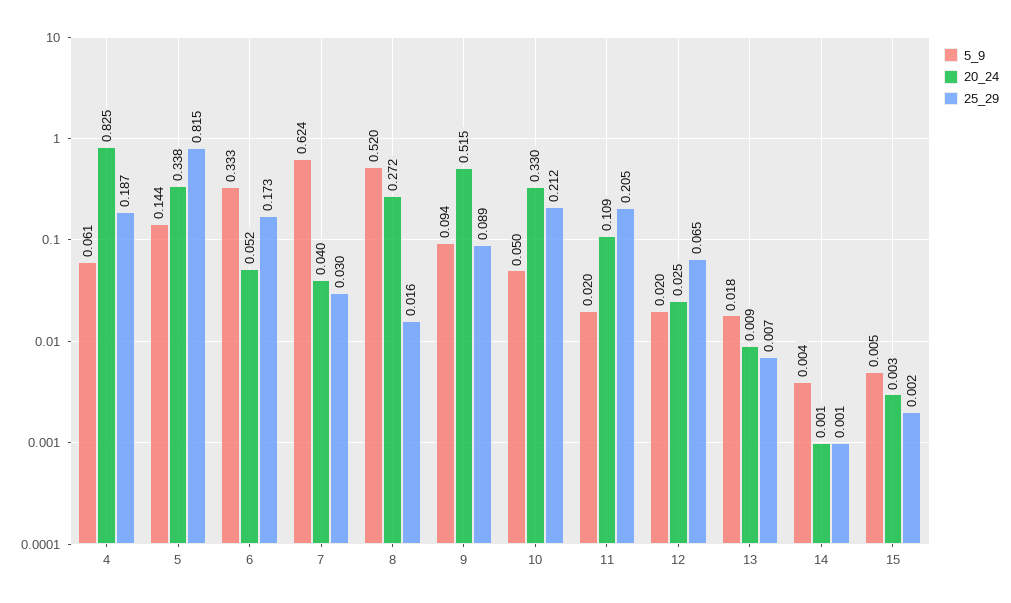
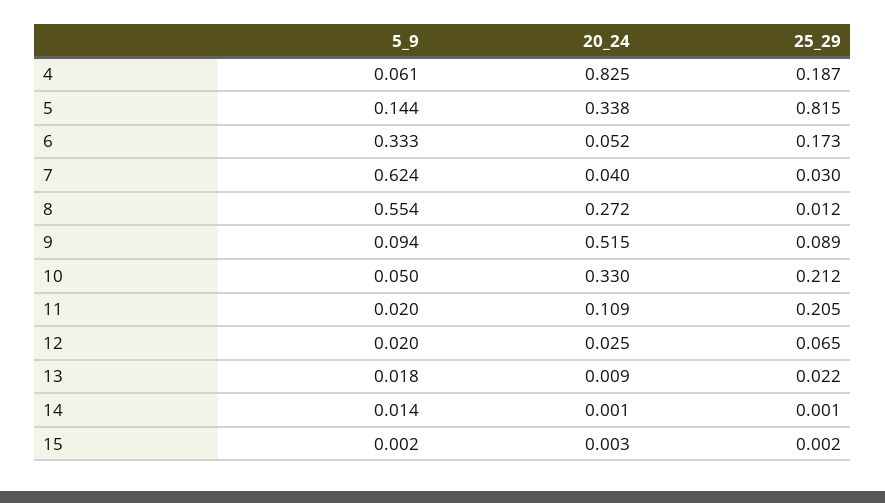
5_9, 8: 0.52 -> 0.554
25_29, 8: 0.016 -> 0.012
25_29, 13: 0.007 -> 0.022
5_9, 14: 0.004 -> 0.014
5_9, 15: 0.005 -> 0.002

